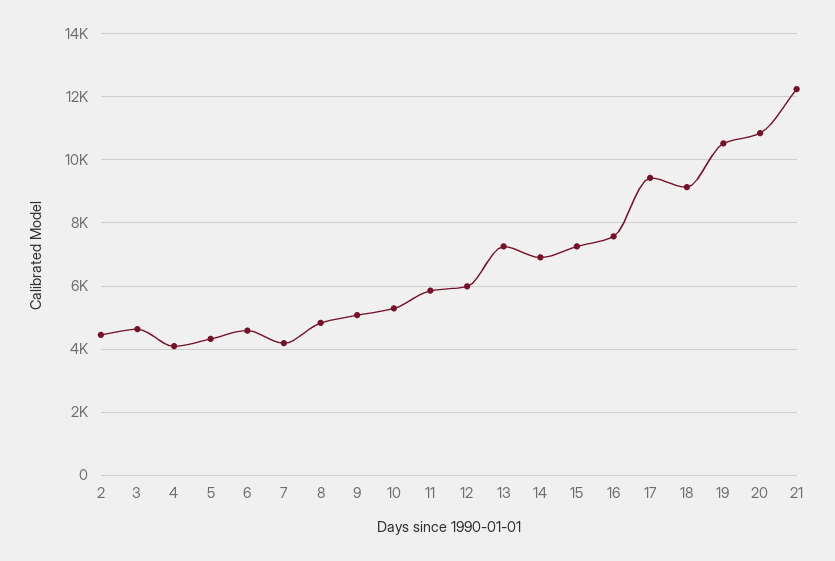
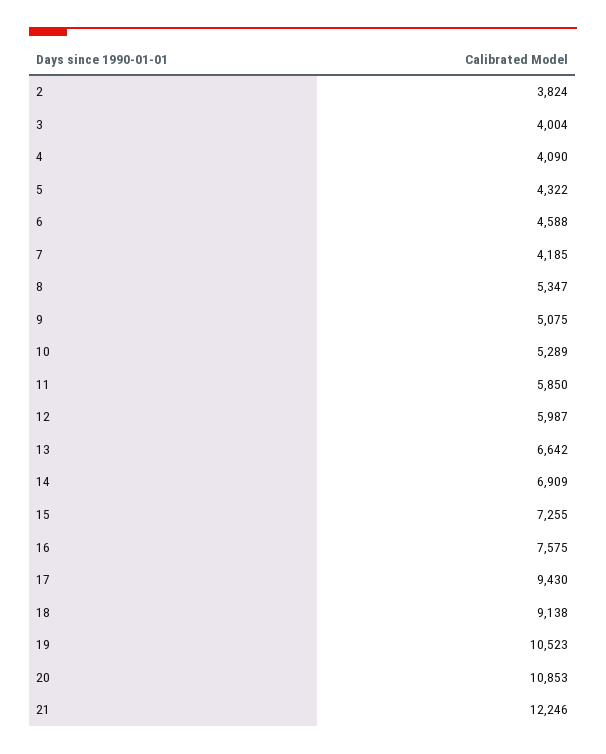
2: 4400 -> 3824
3: 4600 -> 4004
8: 4800 -> 5347
13: 7200 -> 6642

